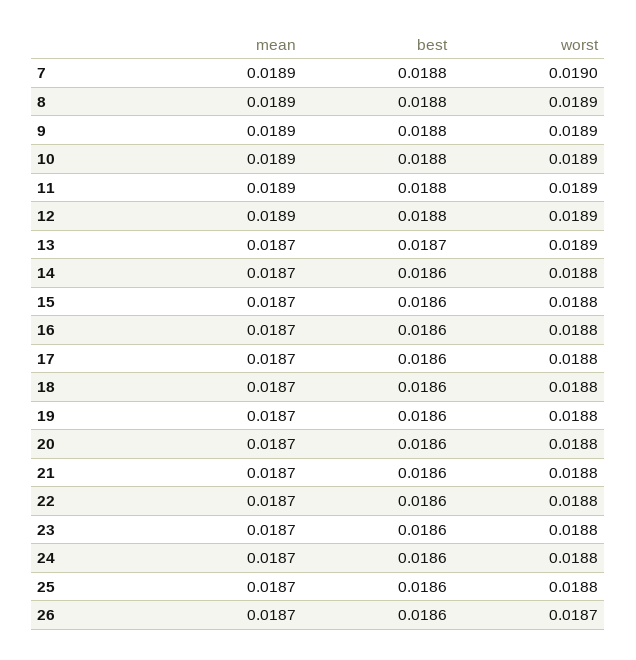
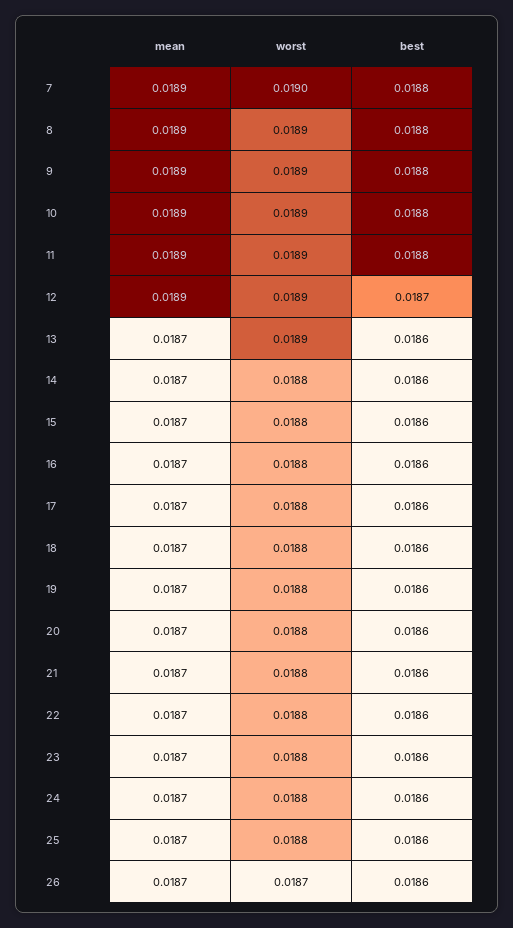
best, 12: 0.0188 -> 0.0187
best, 13: 0.0187 -> 0.0186

